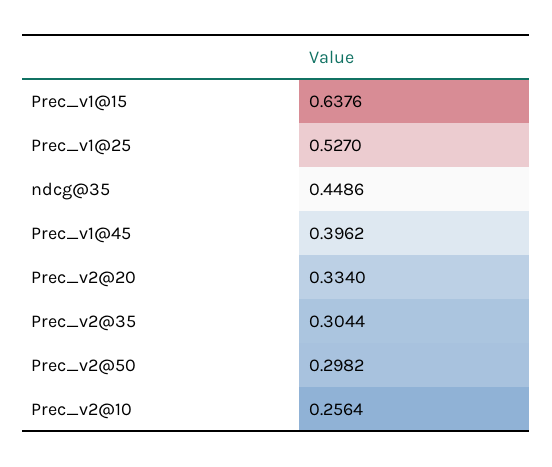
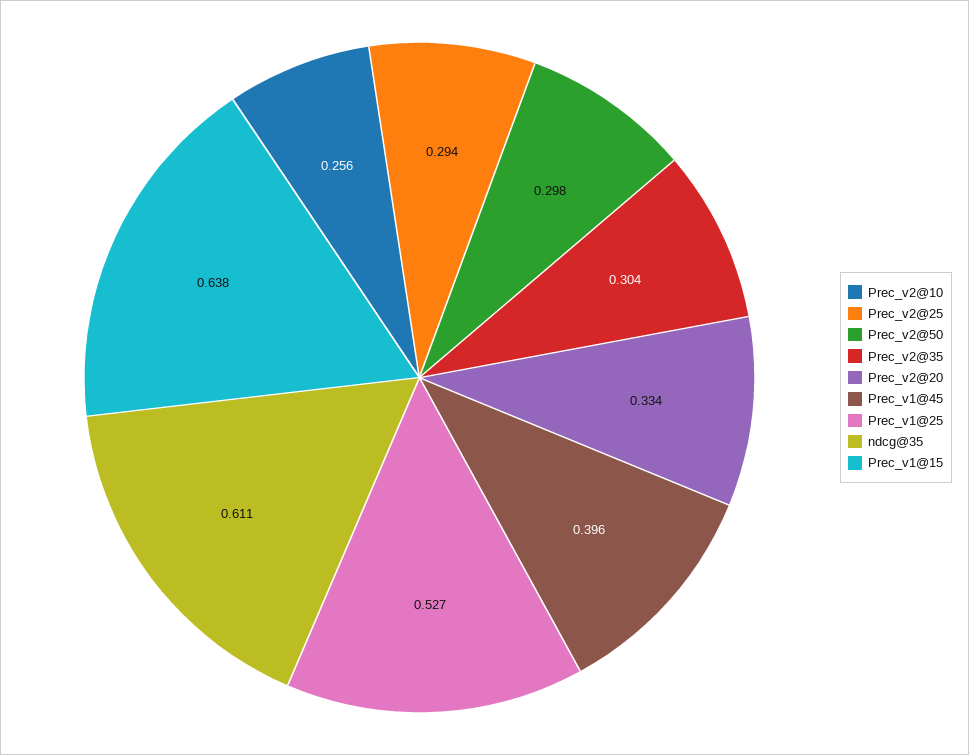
ndcg@35: 0.4486 -> 0.611
Prec_v2@25: none -> 0.294

